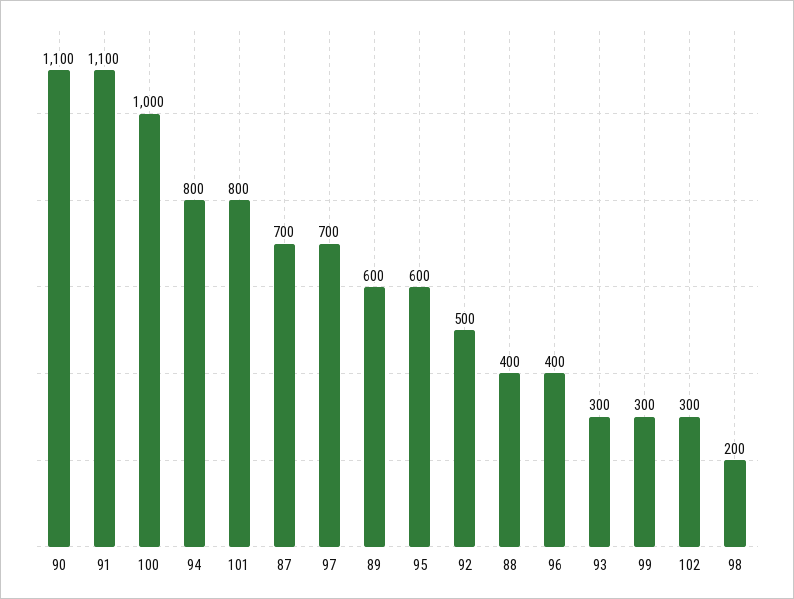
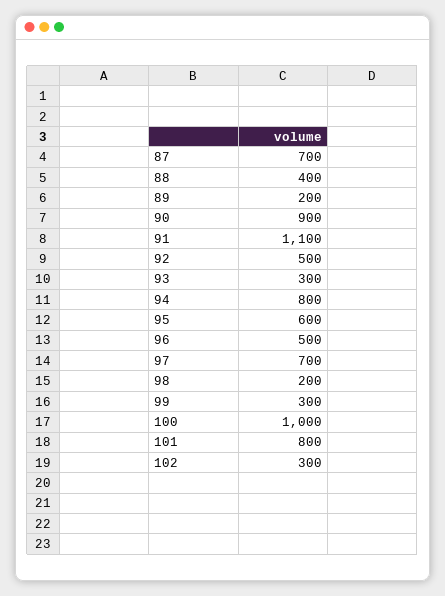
90: 1100 -> 900
89: 600 -> 200
96: 400 -> 500

